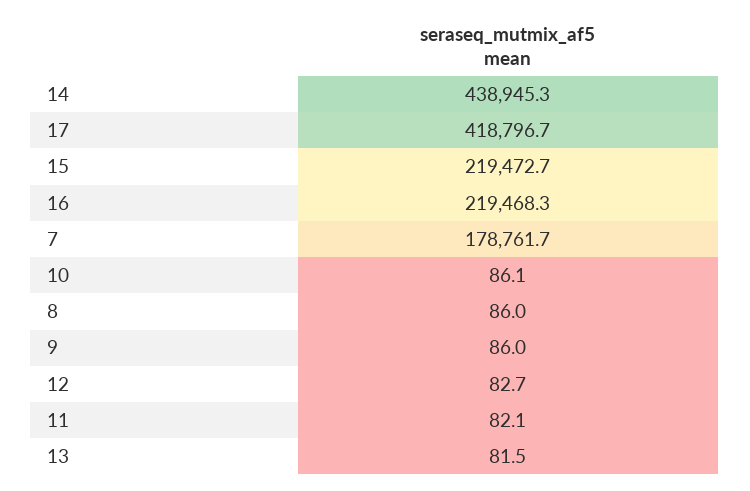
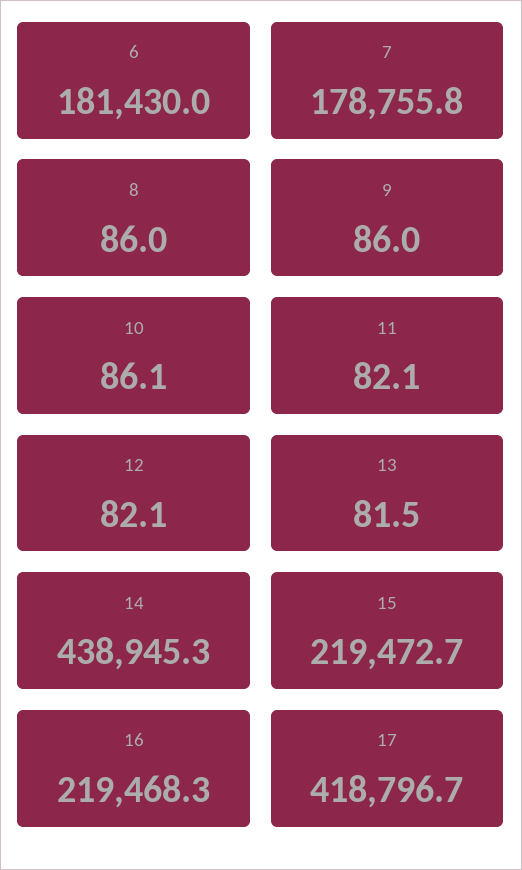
7: 178761.7 -> 178755.8
12: 82.7 -> 82.1
6: none -> 181430

